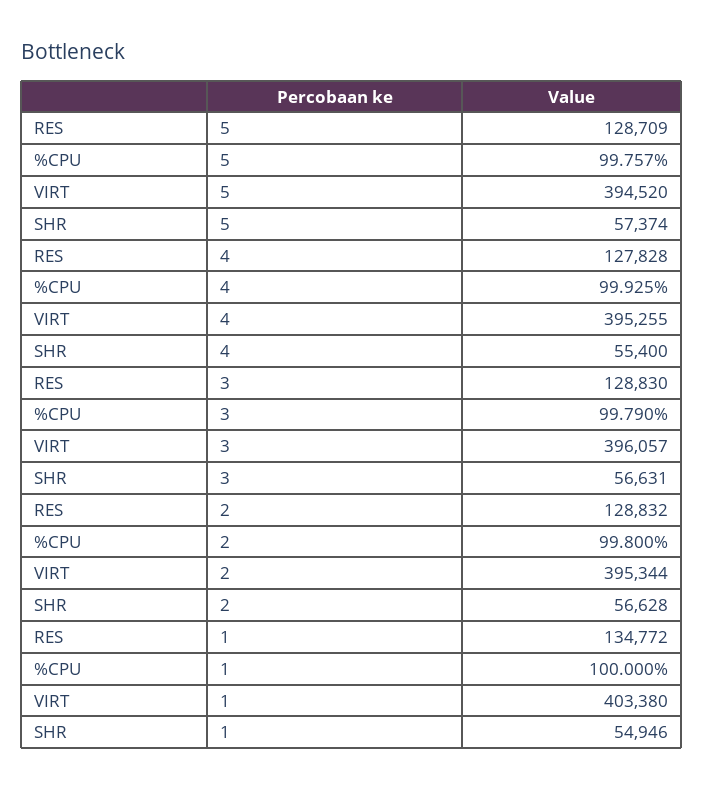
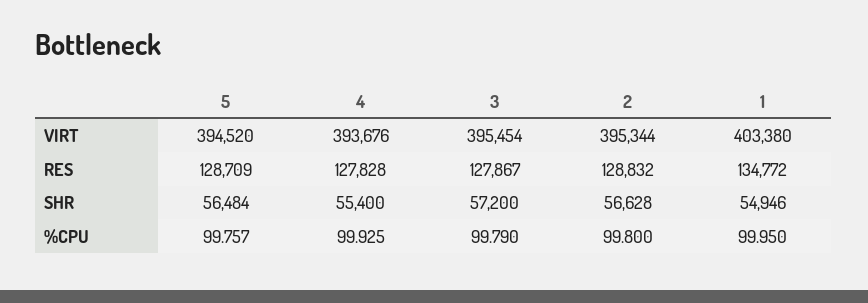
SHR, 5: 57374 -> 56484
VIRT, 4: 395255 -> 393676
RES, 3: 128830 -> 127867
VIRT, 3: 396057 -> 395454
SHR, 3: 56631 -> 57200
%CPU, 1: 100 -> 99.95

